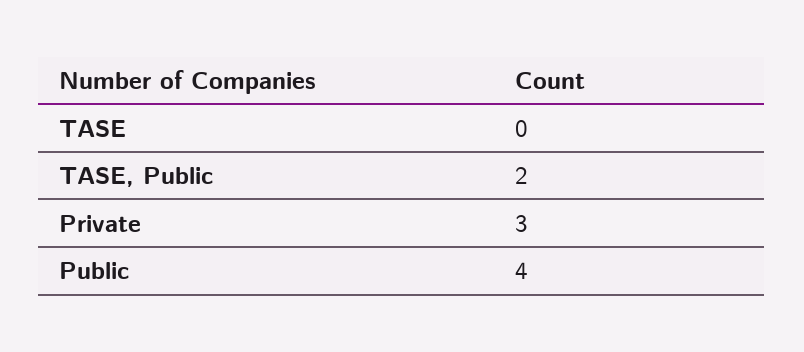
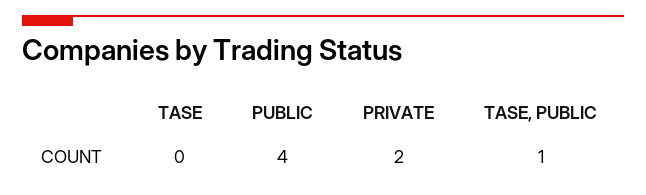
TASE, Public: 2 -> 1
Private: 3 -> 2

